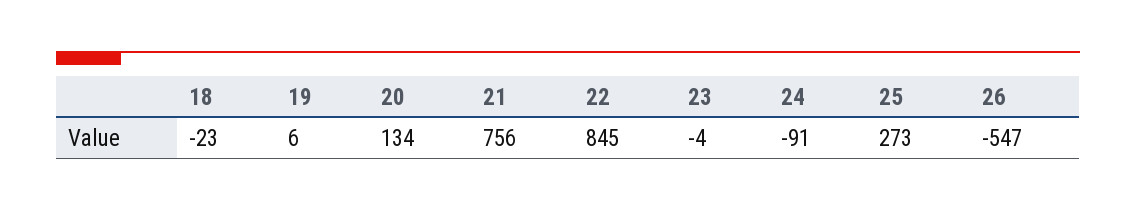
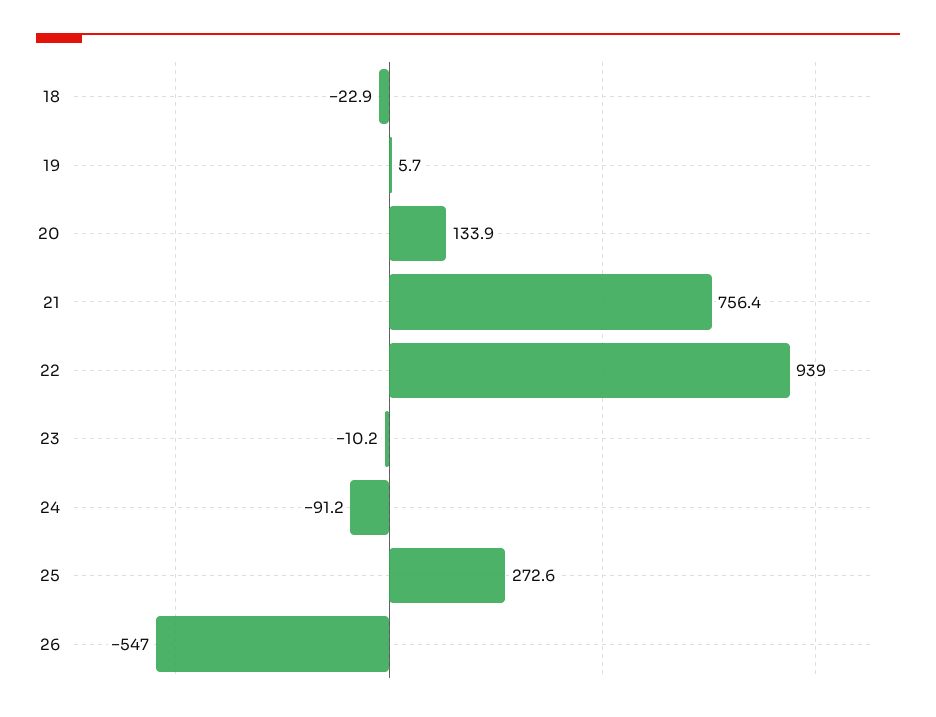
22: 845 -> 939
23: -4 -> -10.2

